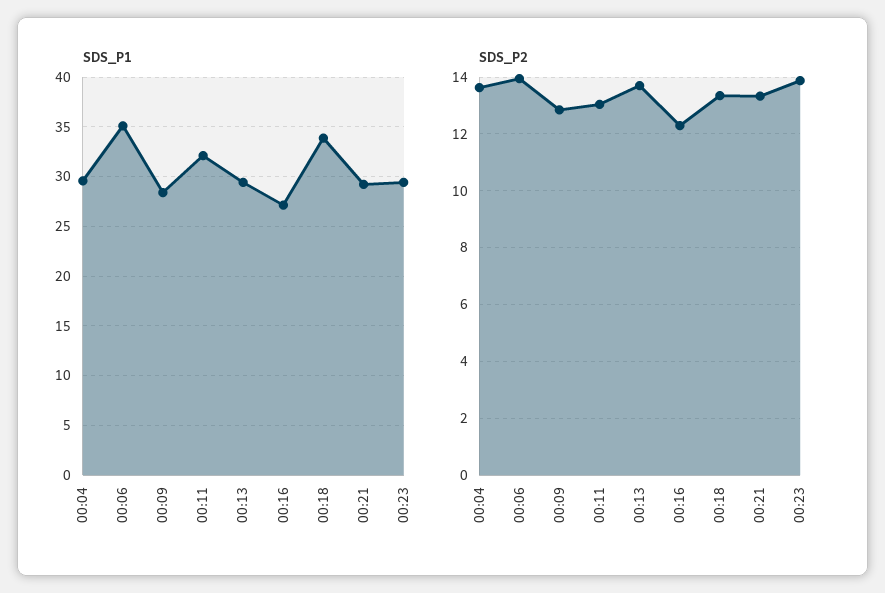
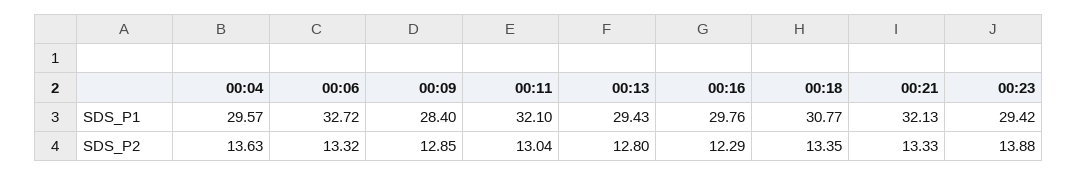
SDS_P1, 00:06: 35 -> 32.72
SDS_P1, 00:16: 27 -> 29.76
SDS_P1, 00:18: 34 -> 30.77
SDS_P1, 00:21: 29 -> 32.13
SDS_P2, 00:06: 14 -> 13.32
SDS_P2, 00:13: 13.75 -> 12.8

